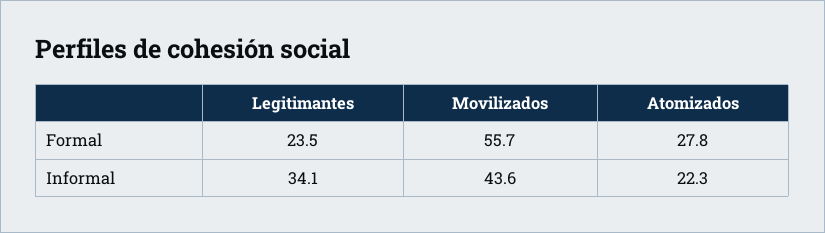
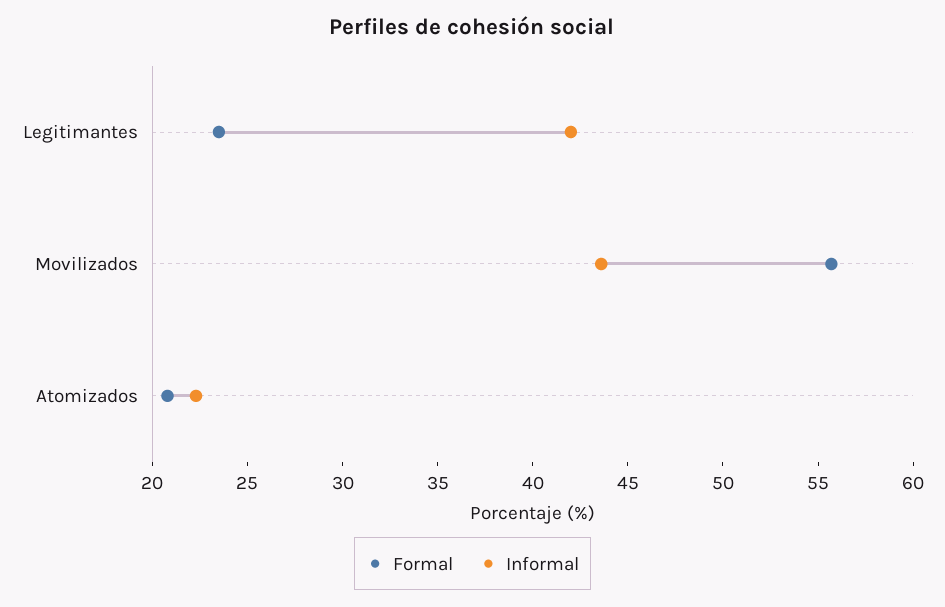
Formal, Atomizados: 27.8 -> 21
Informal, Legitimantes: 34.1 -> 42

